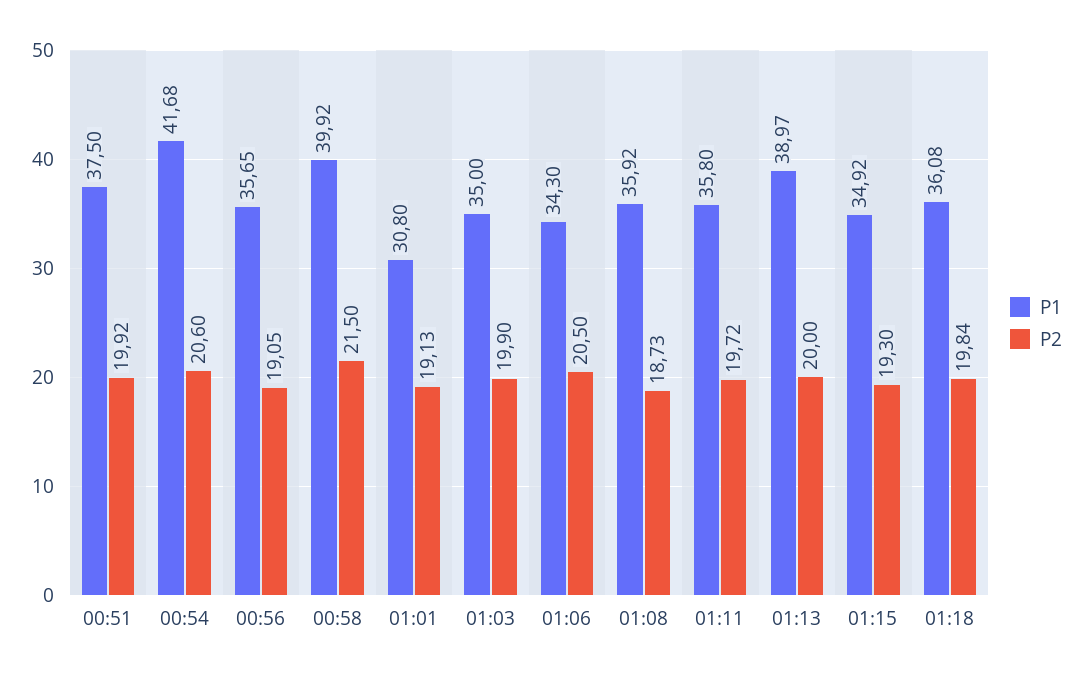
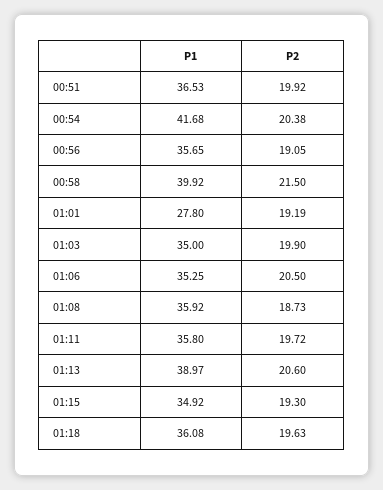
P1, 00:51: 37.5 -> 36.53
P2, 00:54: 20.6 -> 20.38
P1, 01:01: 30.8 -> 27.8
P2, 01:01: 19.13 -> 19.19
P1, 01:06: 34.3 -> 35.25
P2, 01:13: 20 -> 20.6
P2, 01:18: 19.84 -> 19.63

